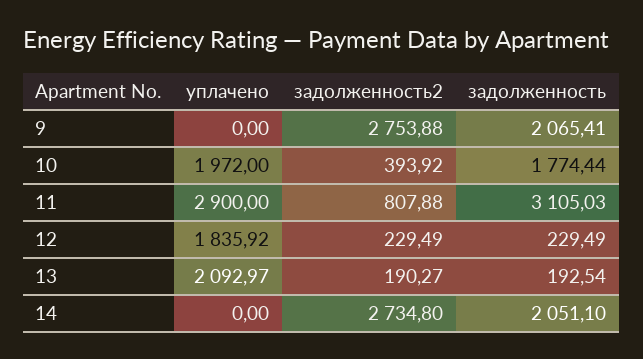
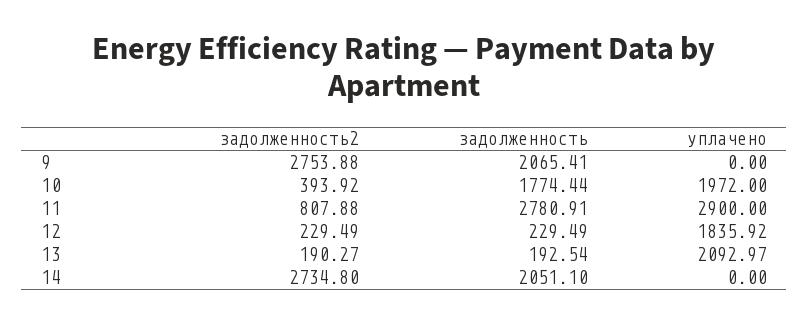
задолженность, 11: 3105.03 -> 2780.91

